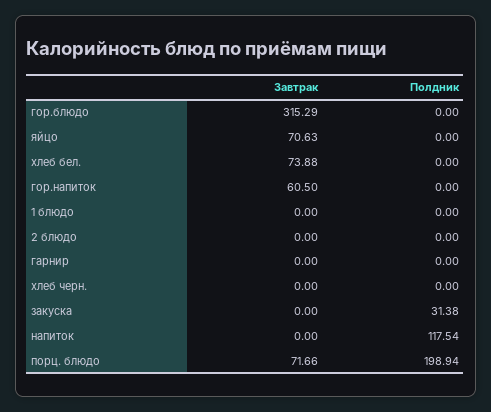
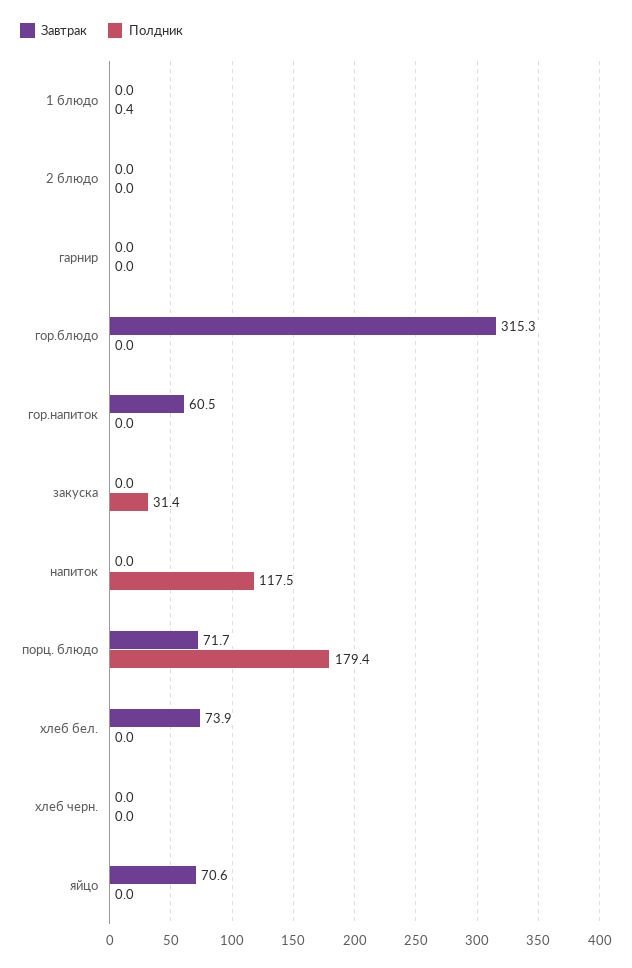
Полдник, 1 блюдо: 0 -> 0.4
Полдник, порц. блюдо: 198.94 -> 179.4

